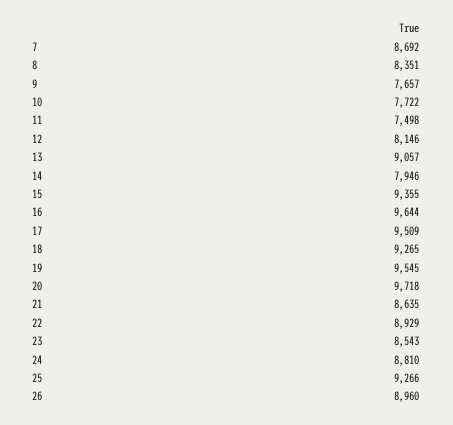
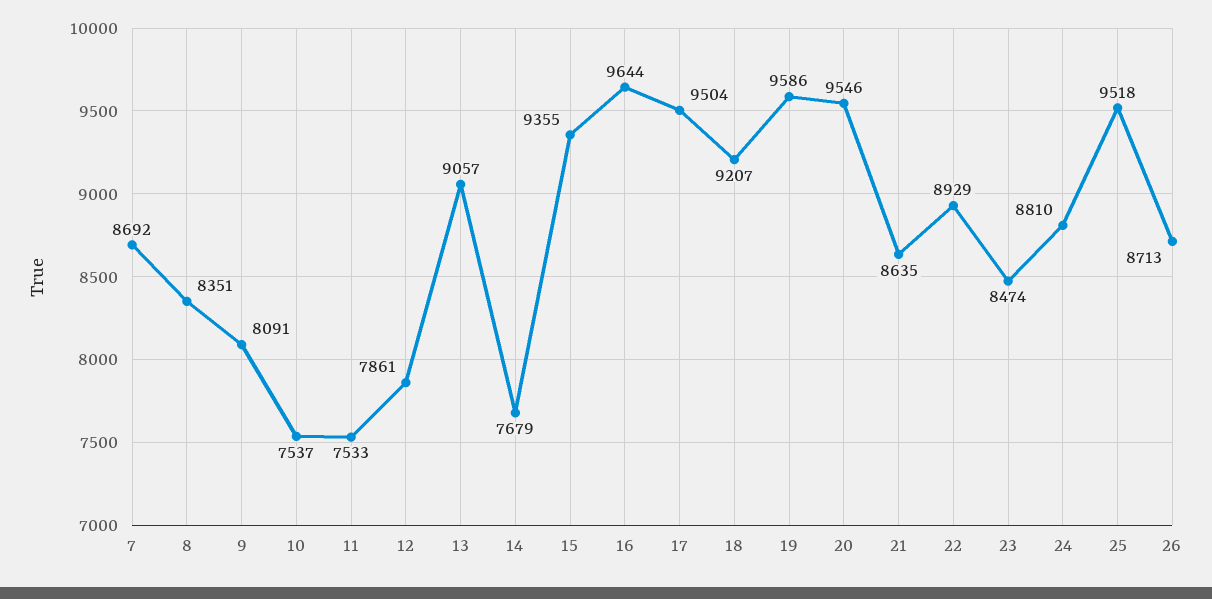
9: 7657 -> 8091
10: 7722 -> 7537
11: 7498 -> 7533
12: 8146 -> 7861
14: 7946 -> 7679
17: 9509 -> 9504
18: 9265 -> 9207
19: 9545 -> 9586
20: 9718 -> 9546
23: 8543 -> 8474
25: 9266 -> 9518
26: 8960 -> 8713

